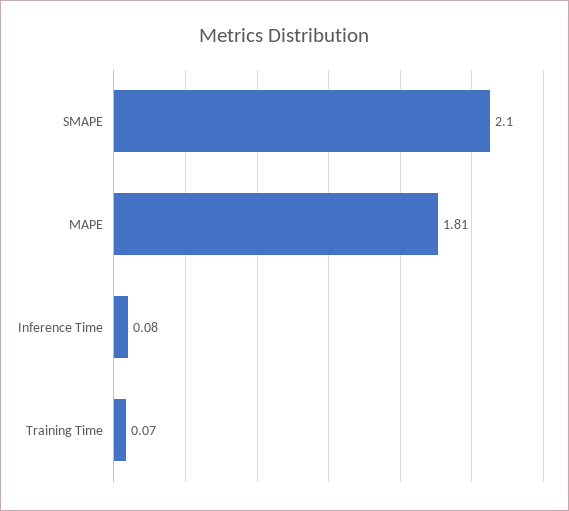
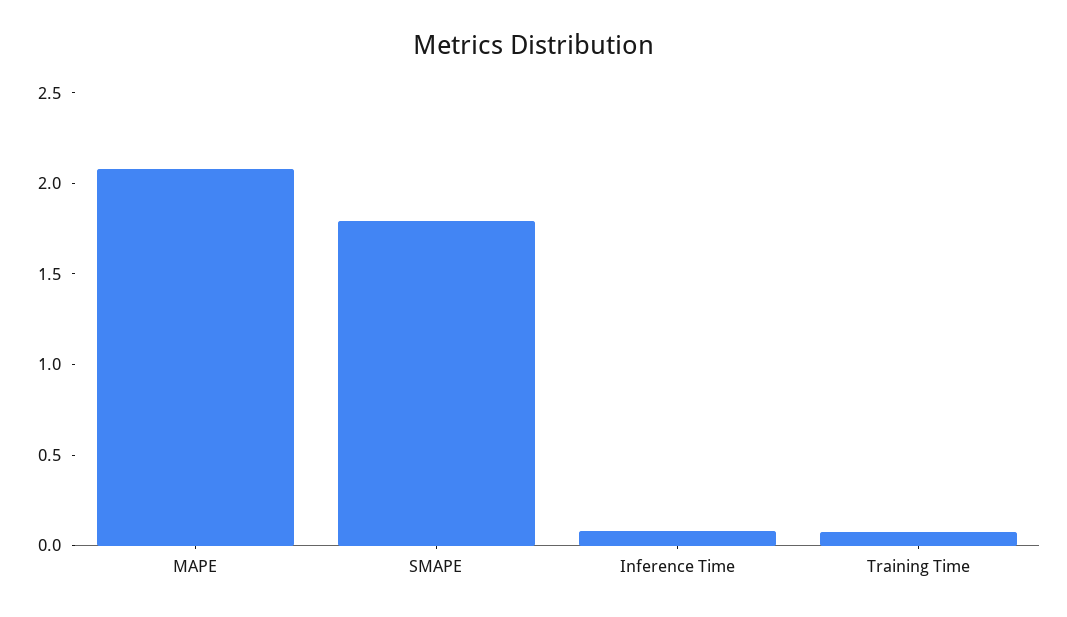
SMAPE: 2.1 -> 1.8
MAPE: 1.81 -> 2.1

